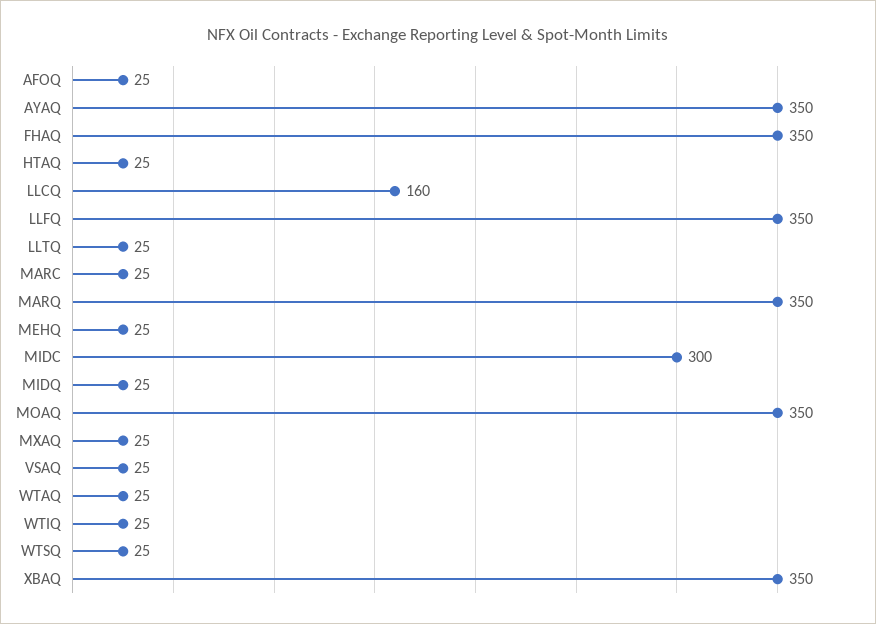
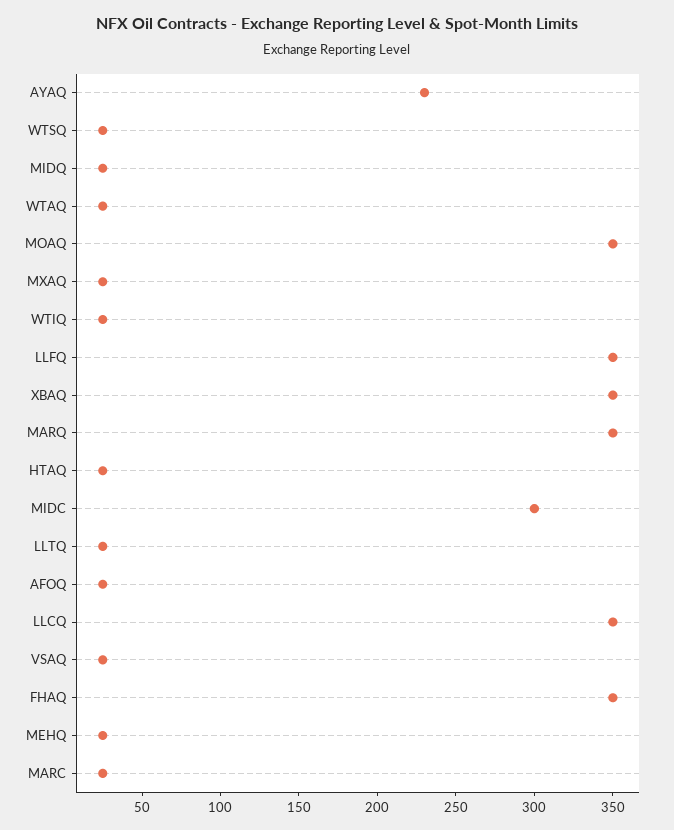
AYAQ: 350 -> 230
LLCQ: 160 -> 350

